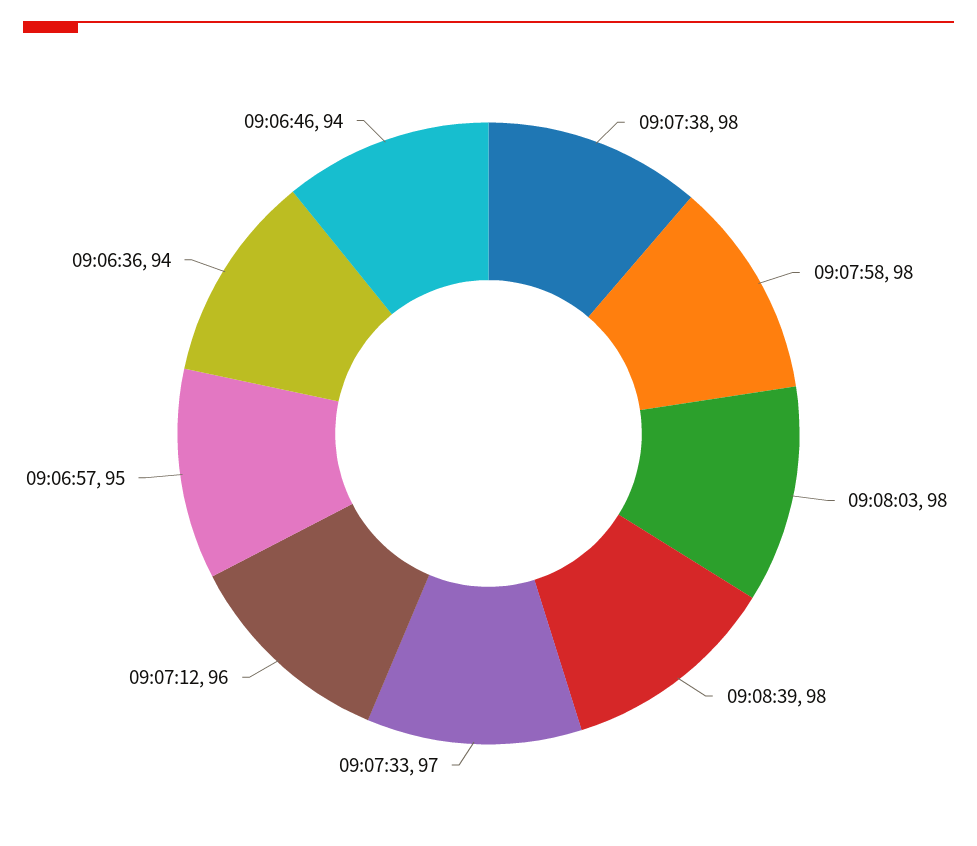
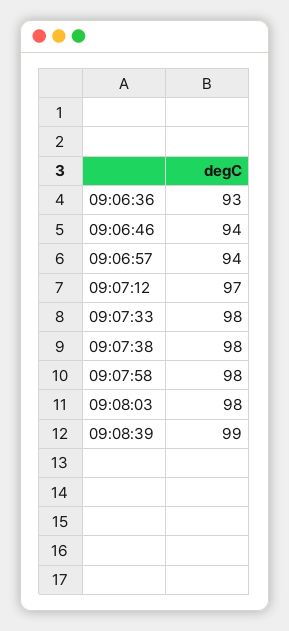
09:08:39: 98 -> 99
09:07:33: 97 -> 98
09:07:12: 96 -> 97
09:06:57: 95 -> 94
09:06:36: 94 -> 93

